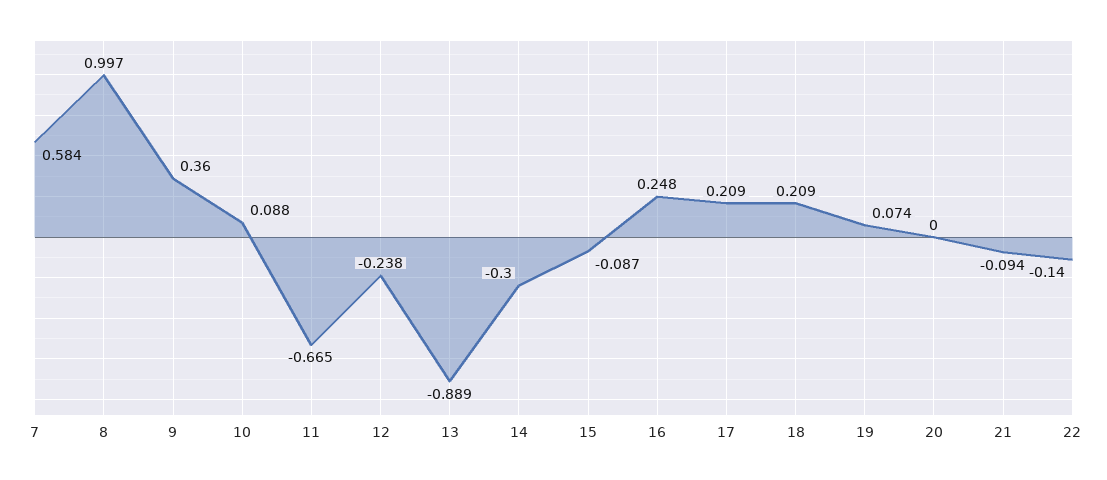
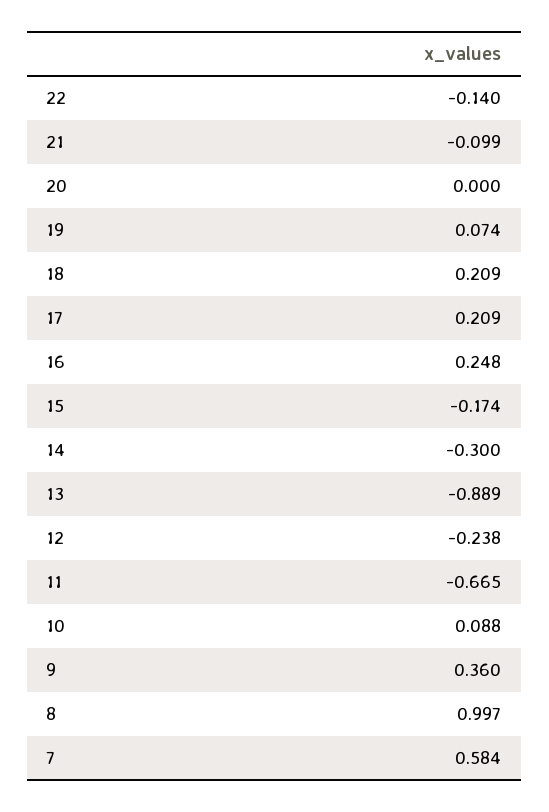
15: -0.087 -> -0.174
21: -0.094 -> -0.099

